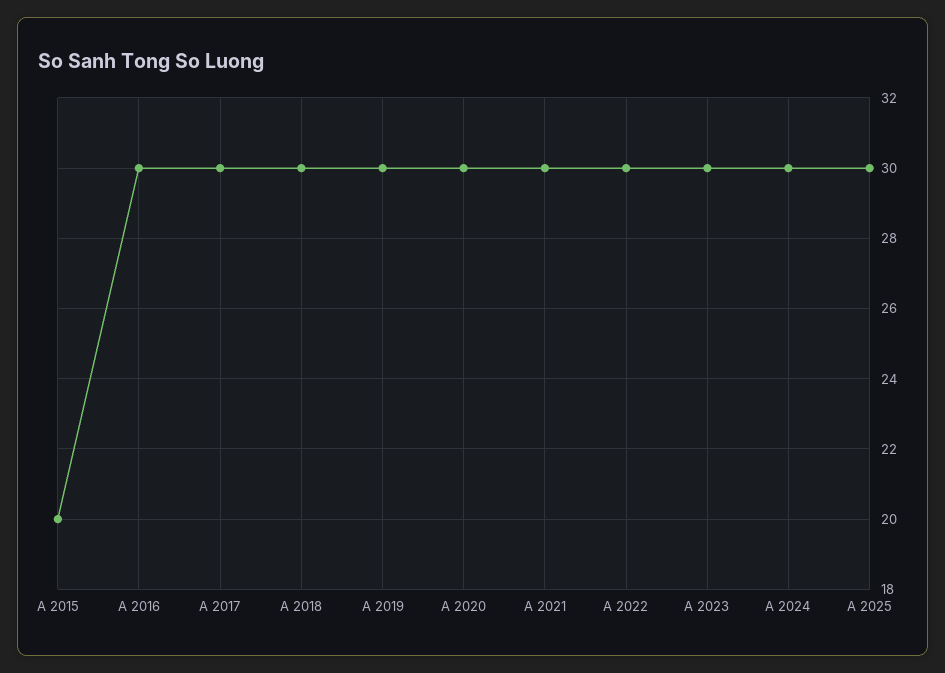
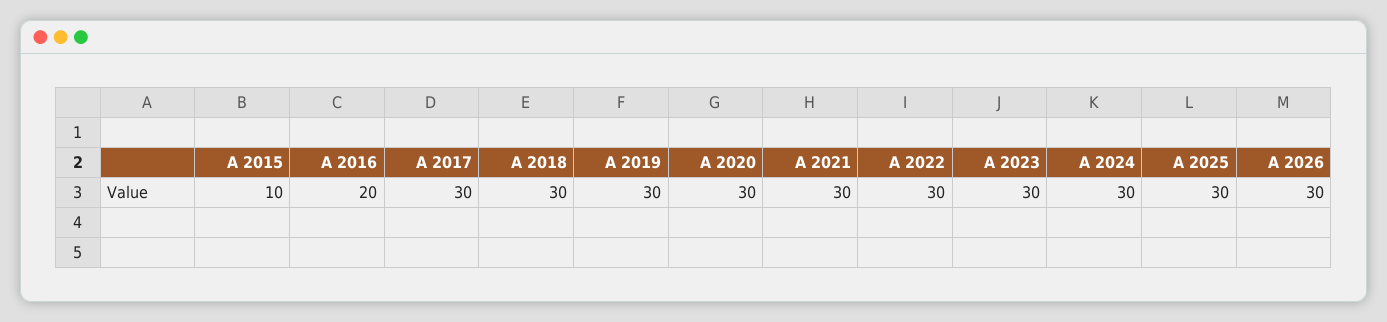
A 2015: 20 -> 10
A 2016: 30 -> 20
A 2026: none -> 30

